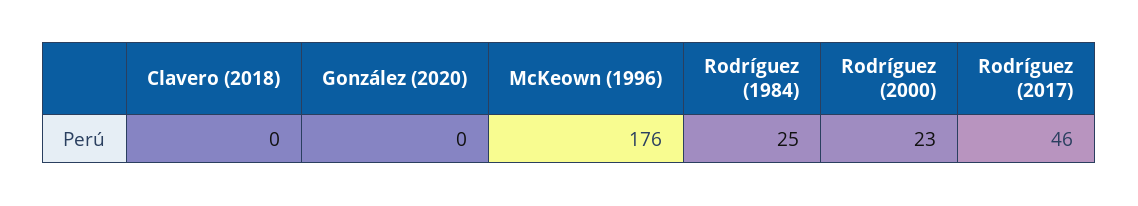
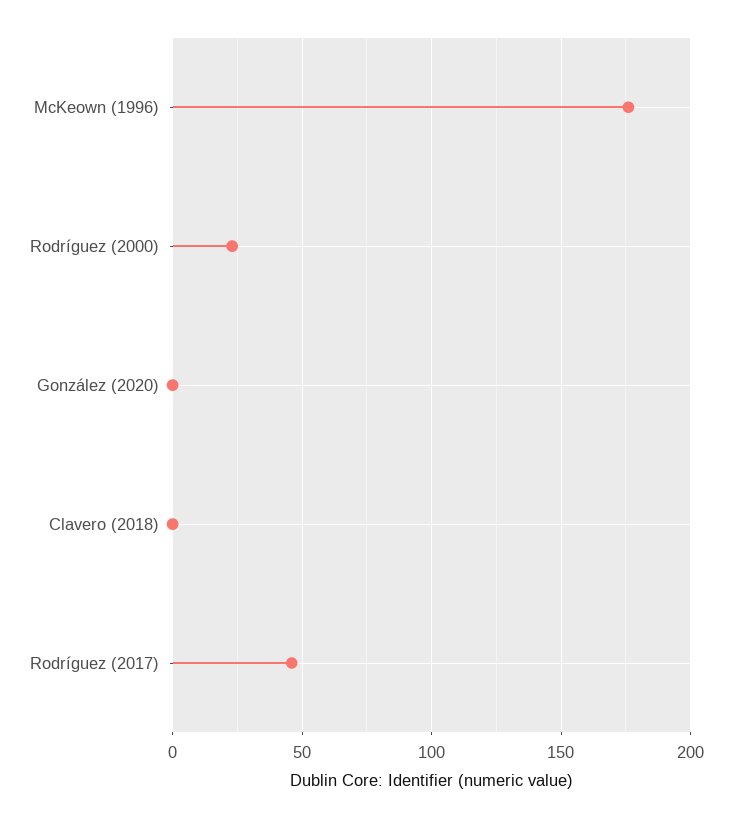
Rodríguez (1984): 25 -> none

